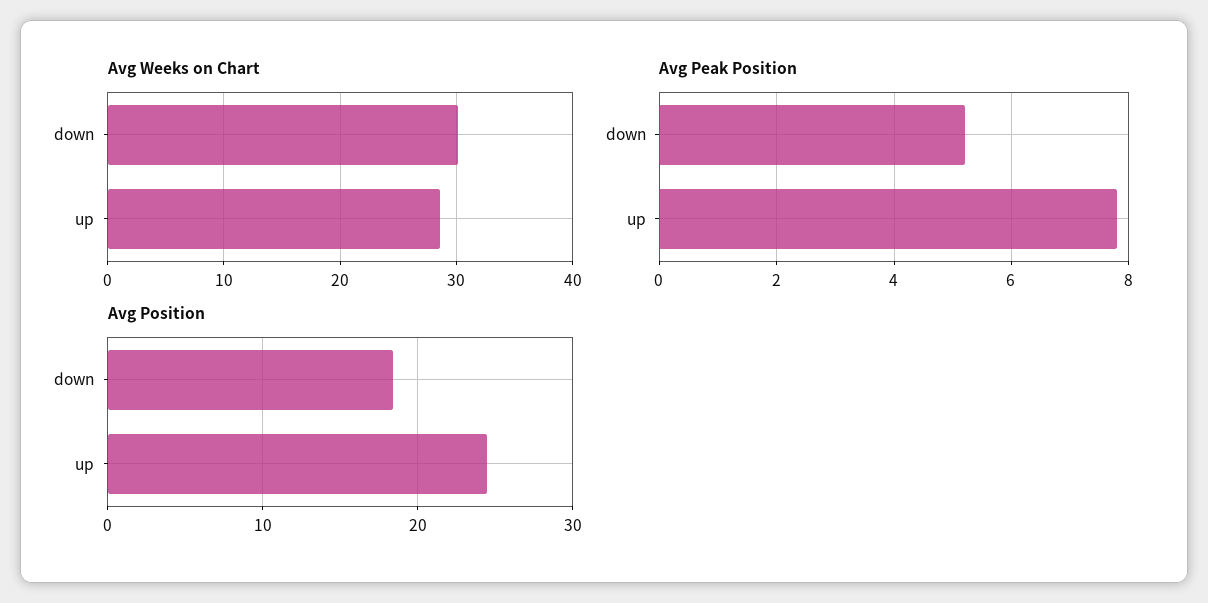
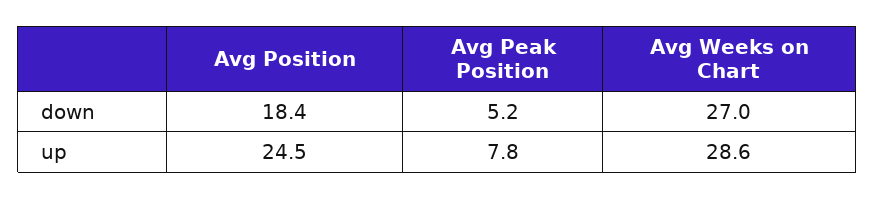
Avg Weeks on Chart, down: 30 -> 27

